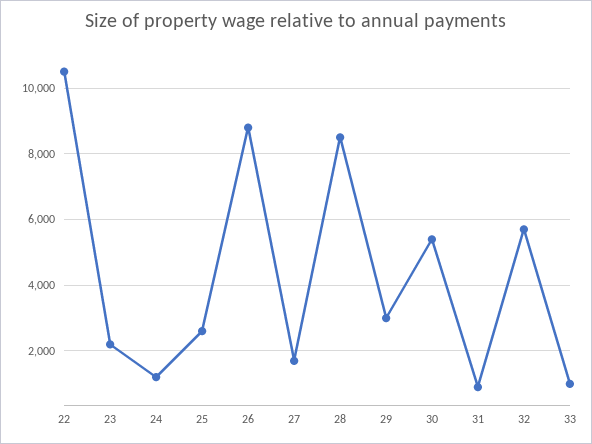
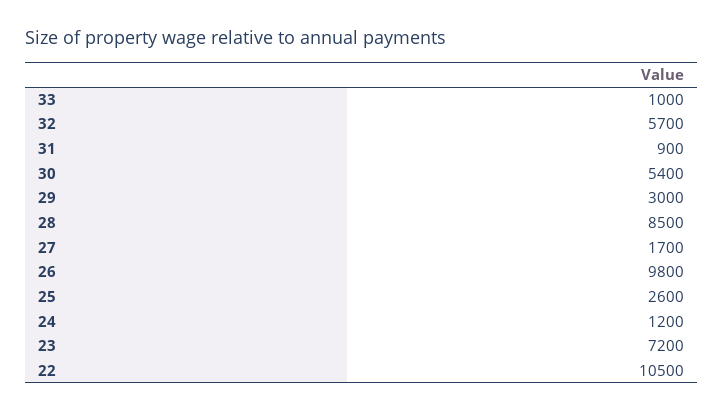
23: 2200 -> 7200
26: 8800 -> 9800

